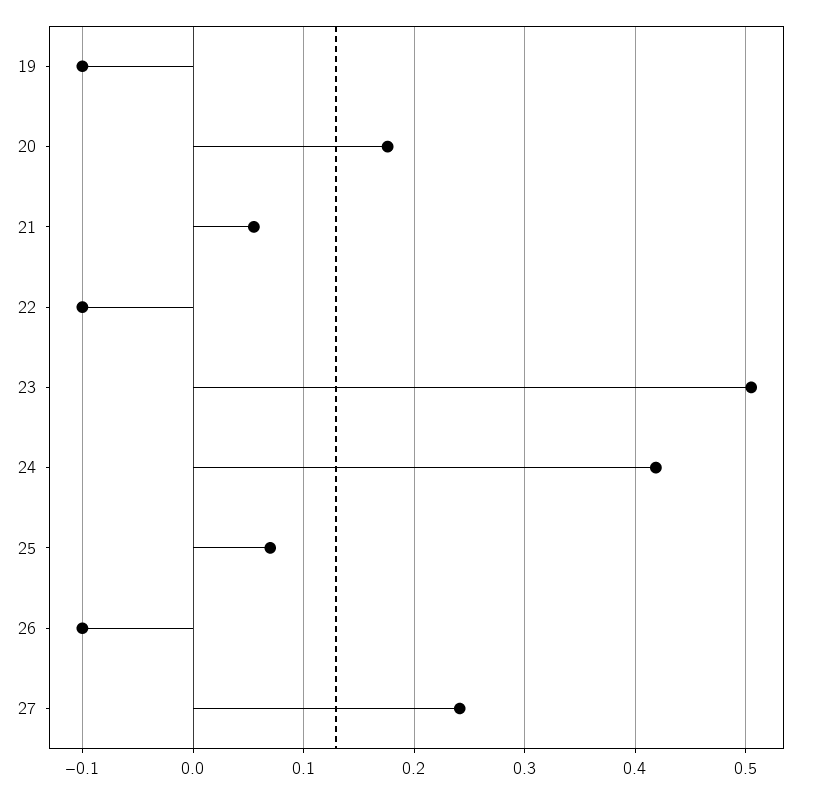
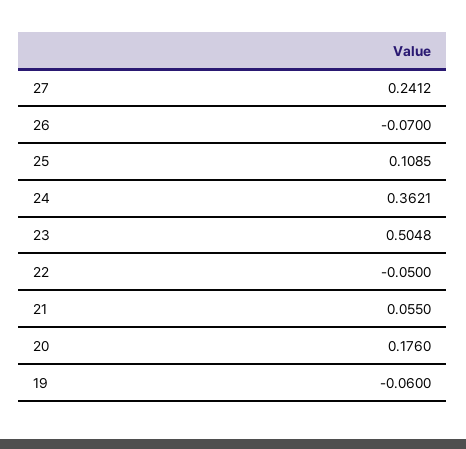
19: -0.1 -> -0.06
22: -0.1 -> -0.05
24: 0.42 -> 0.3621
25: 0.07 -> 0.1085
26: -0.1 -> -0.07

